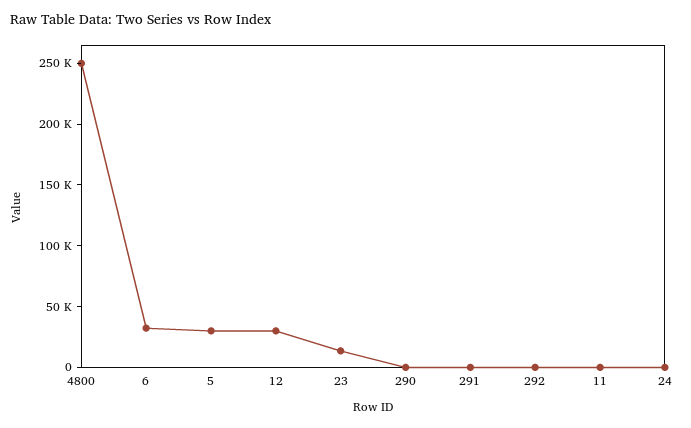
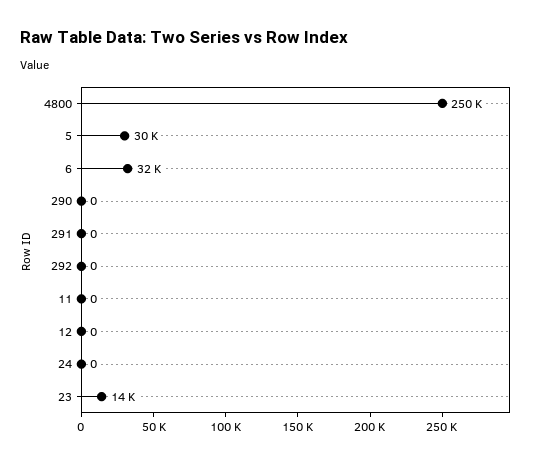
12: 30000 -> 0

